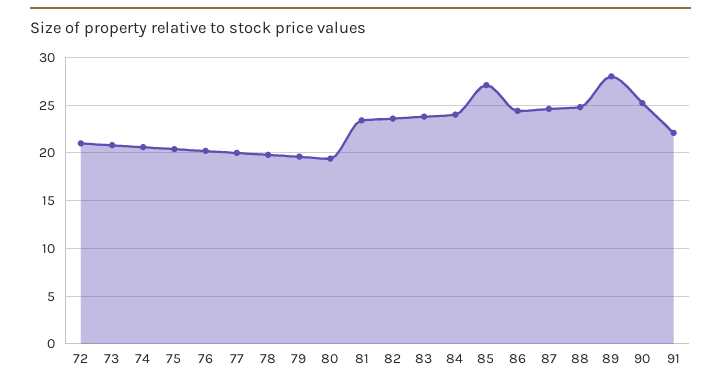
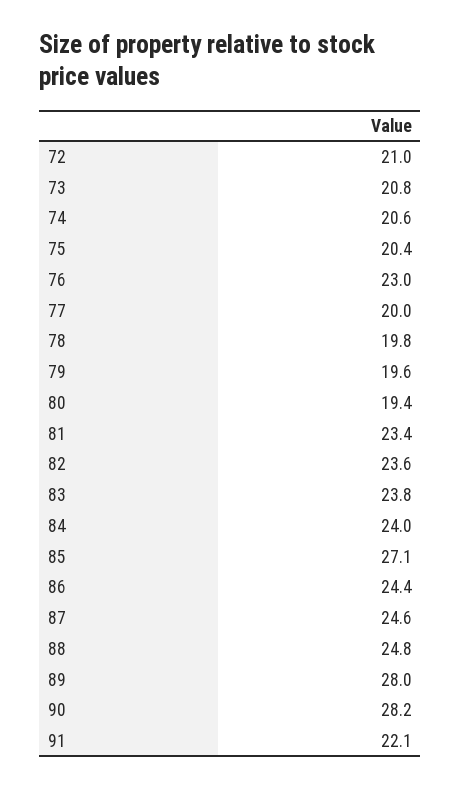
76: 20 -> 23
90: 25 -> 28.2

